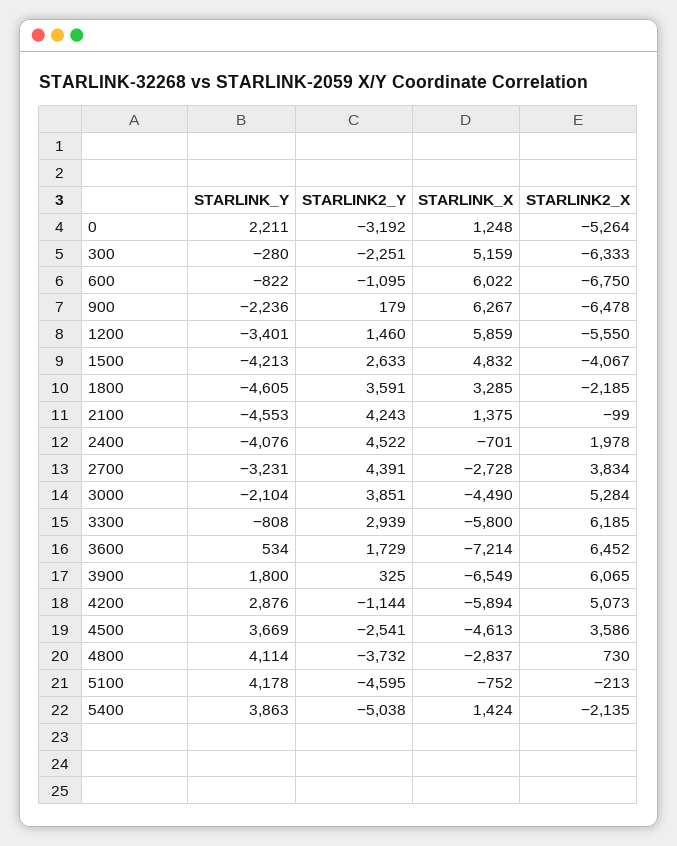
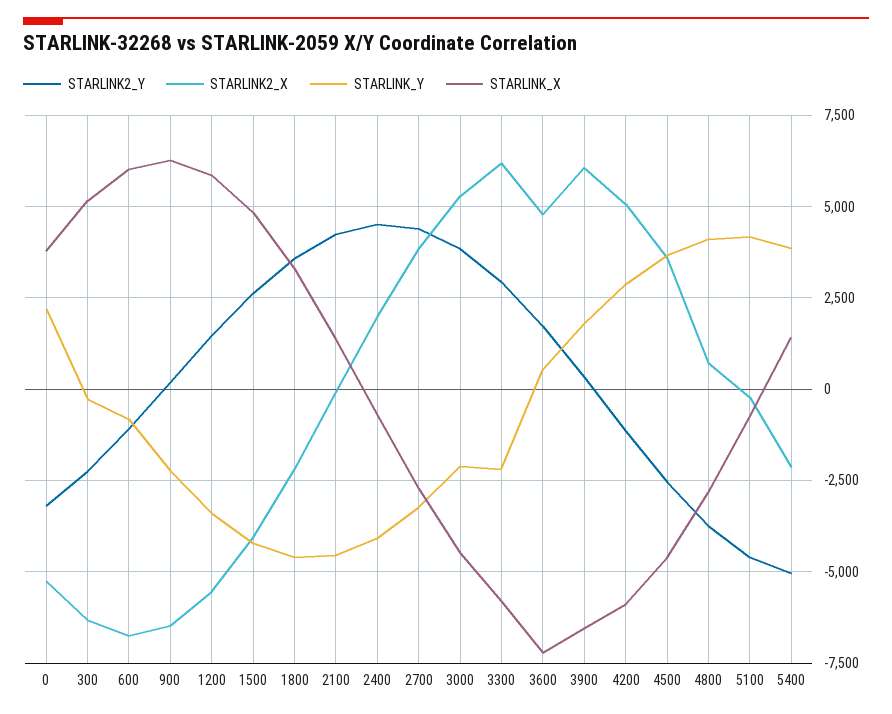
STARLINK_X, 0: 1248 -> 3750
STARLINK_Y, 3300: -808 -> -2250
STARLINK2_X, 3600: 6452 -> 4750

